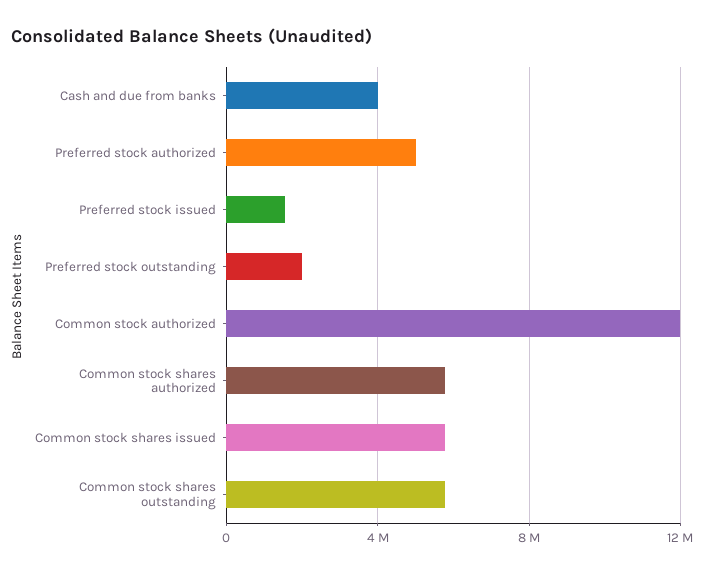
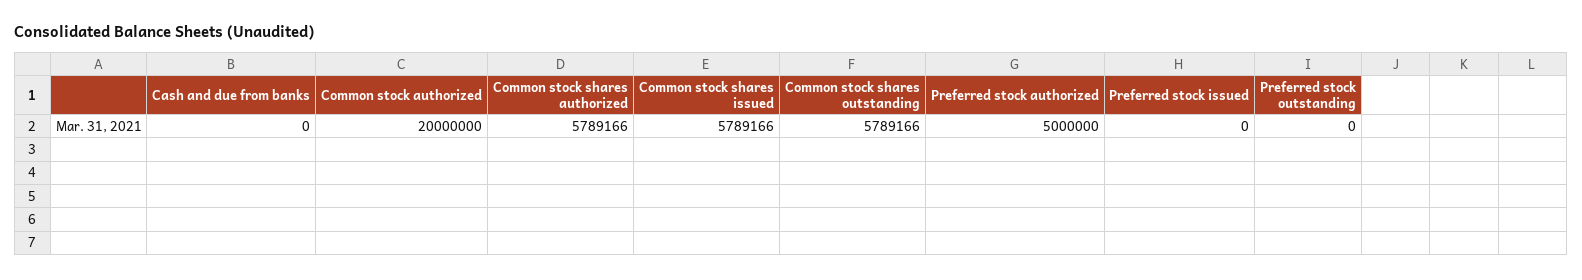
Cash and due from banks: 4000000 -> 0
Preferred stock issued: 1500000 -> 0
Preferred stock outstanding: 2000000 -> 0
Common stock authorized: 12000000 -> 20000000

